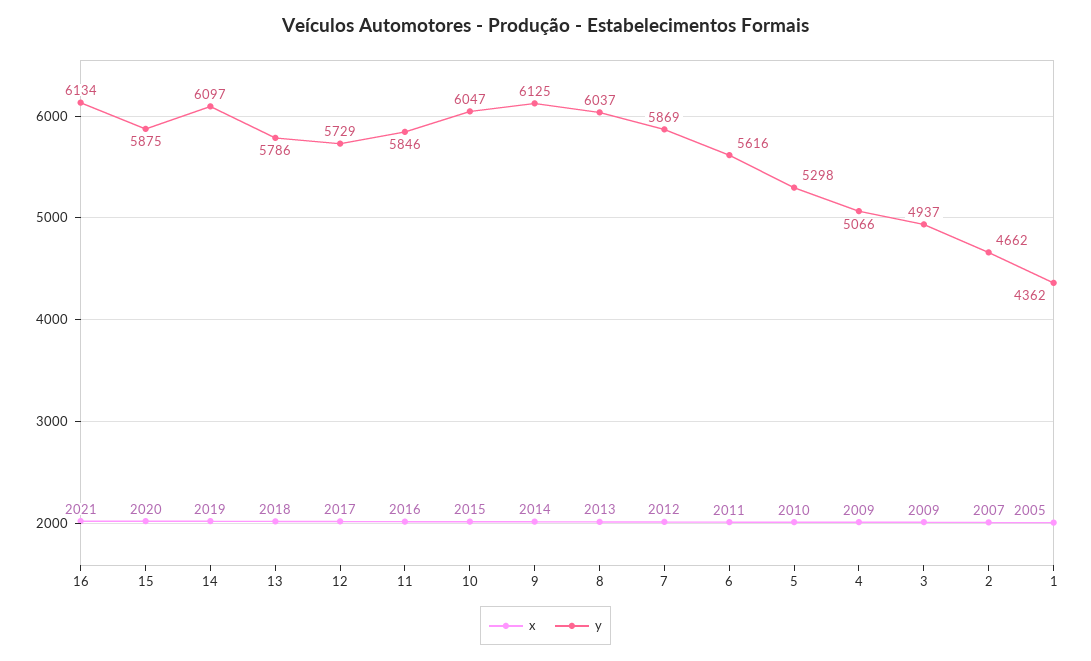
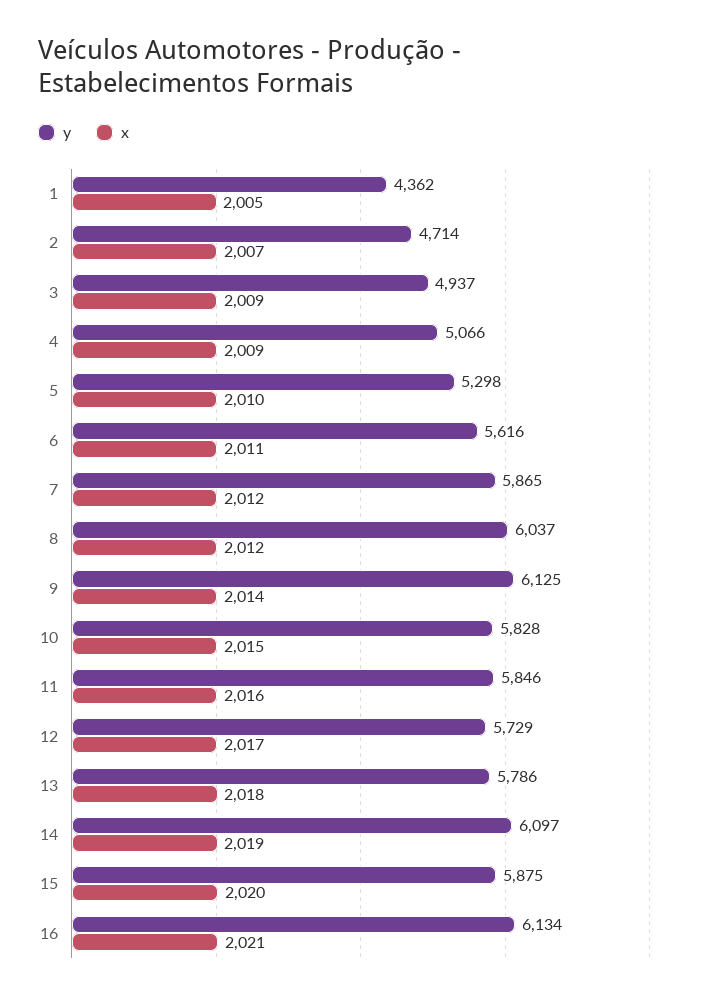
y, 10: 6047 -> 5828
x, 8: 2013 -> 2012
y, 7: 5869 -> 5865
y, 2: 4662 -> 4714

